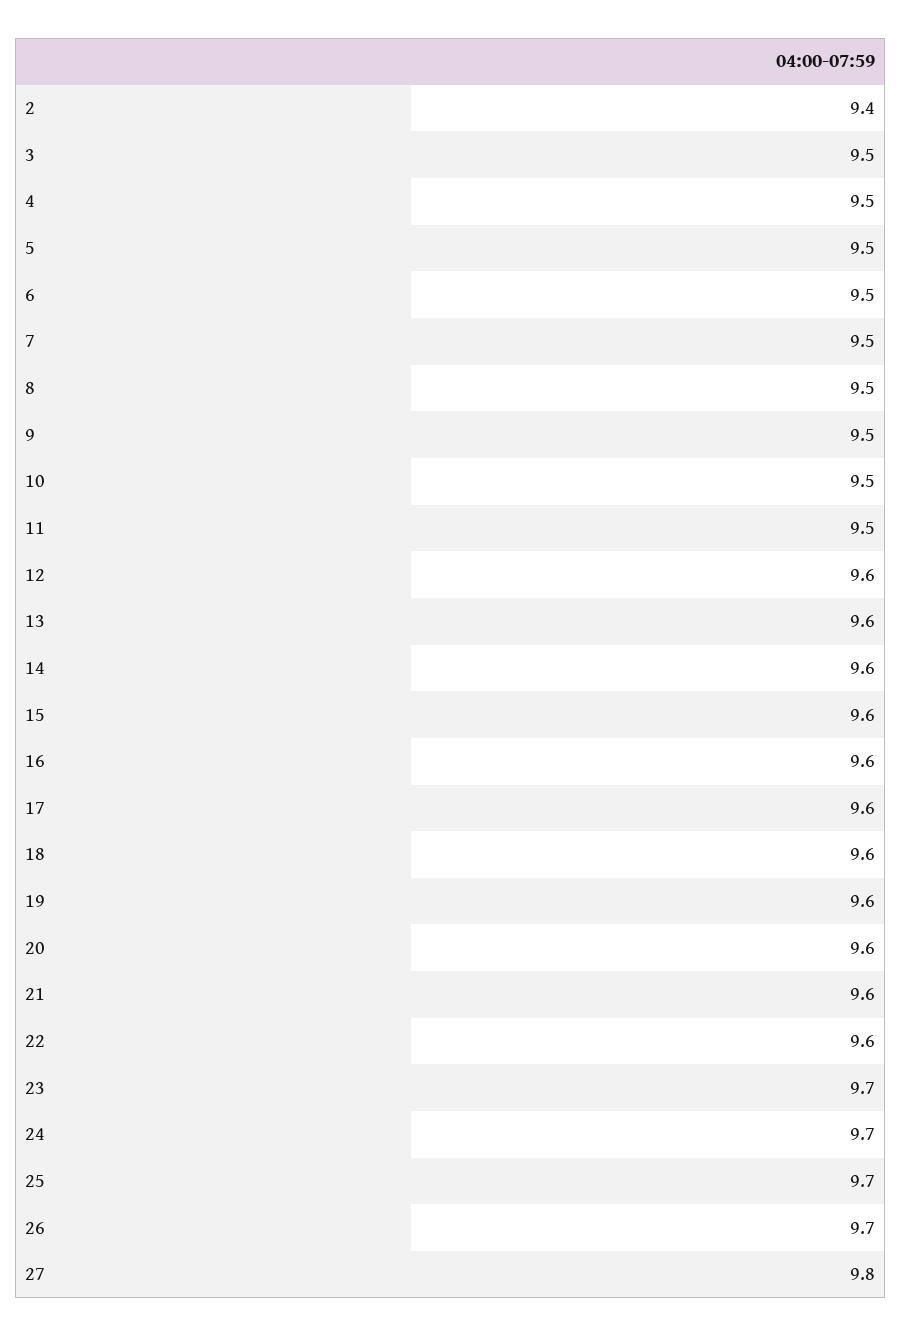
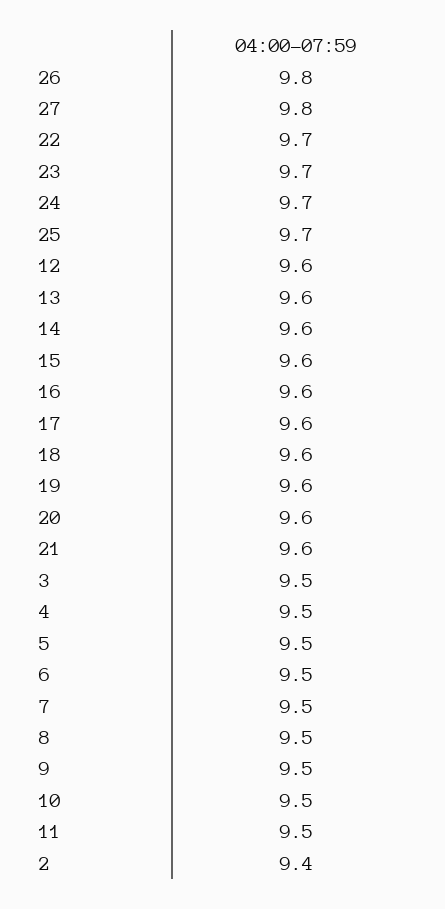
22: 9.6 -> 9.7
26: 9.7 -> 9.8

